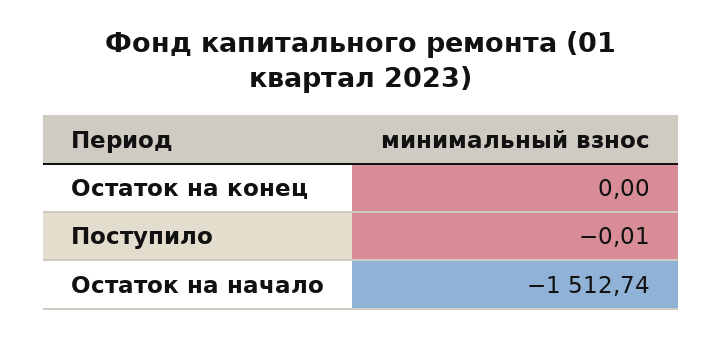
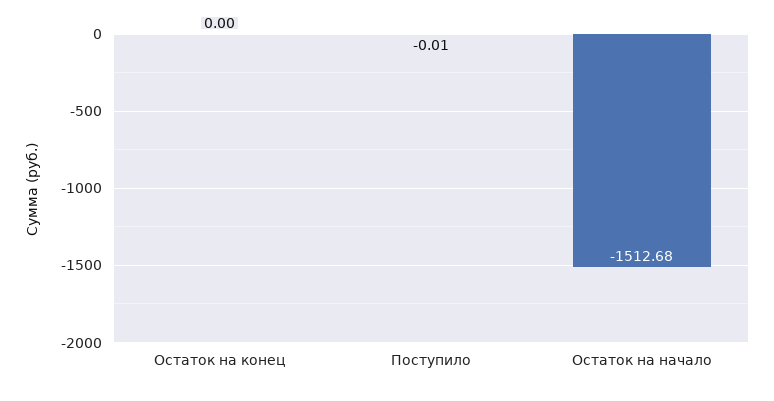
Остаток на начало: -1512.74 -> -1512.68

